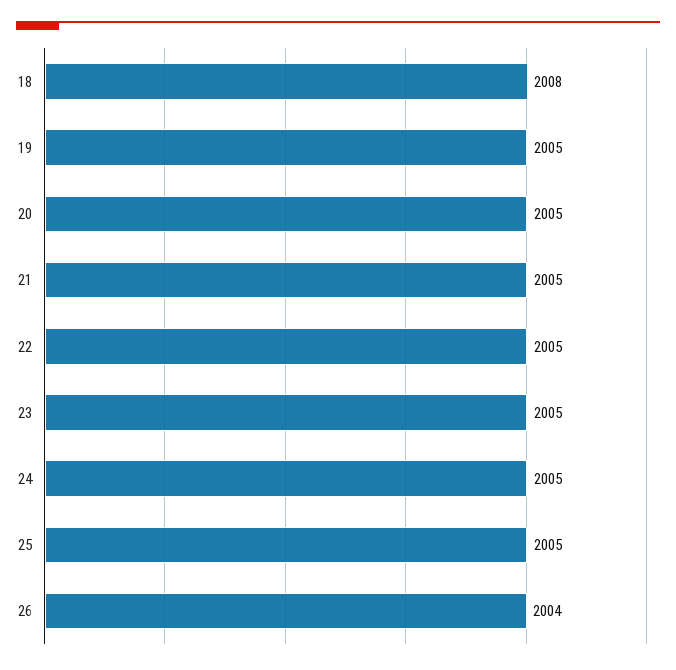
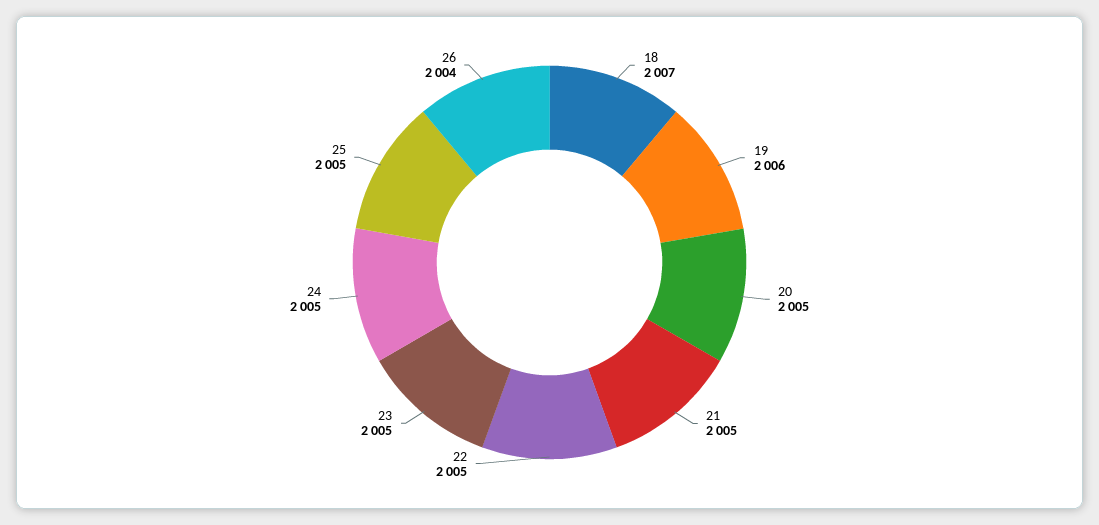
18: 2008 -> 2007
19: 2005 -> 2006

